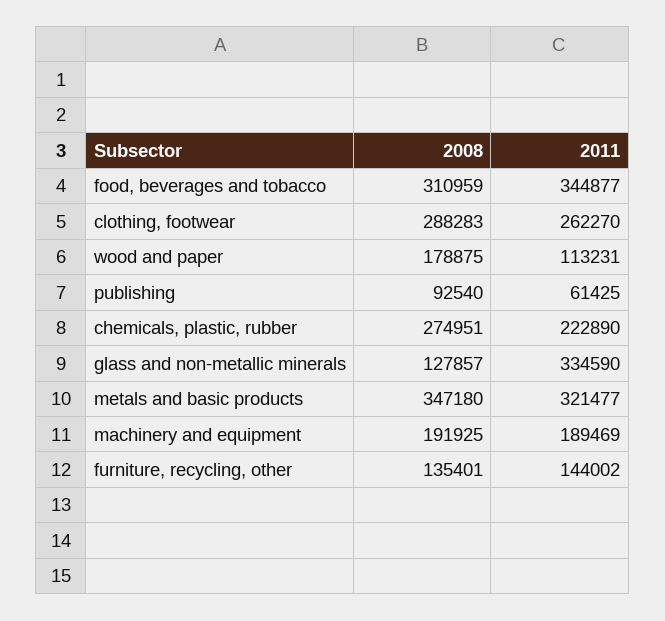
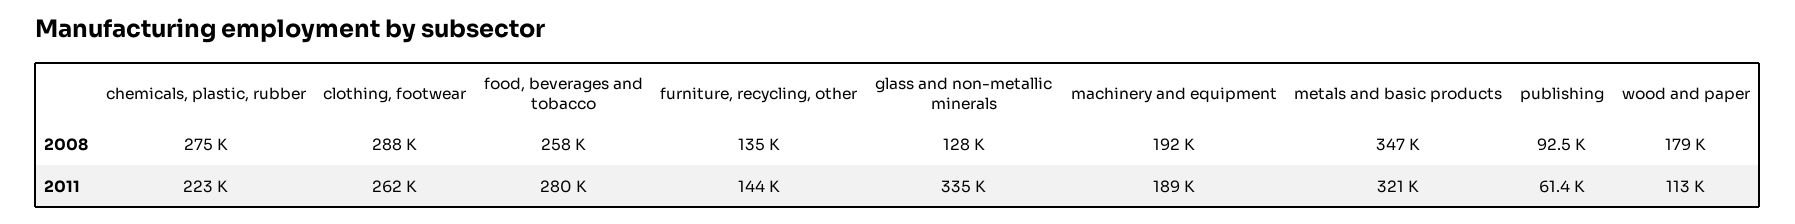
2008, food, beverages and tobacco: 310959 -> 258000
2011, food, beverages and tobacco: 344877 -> 280000

